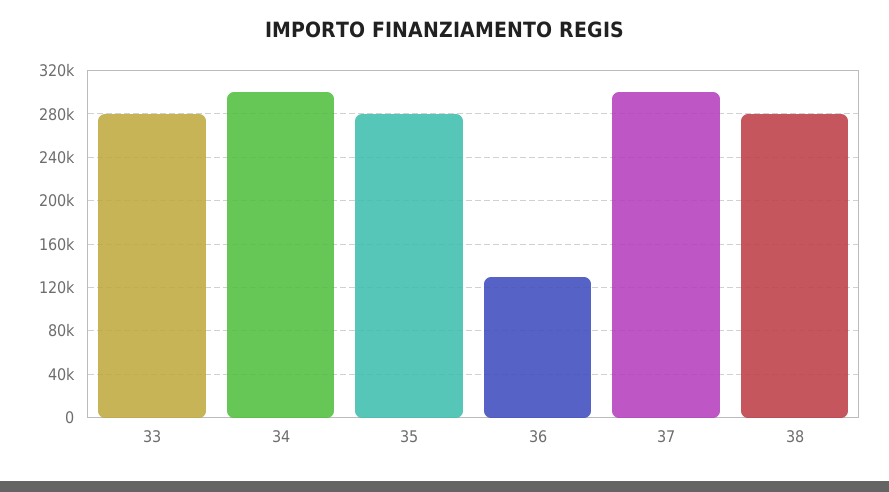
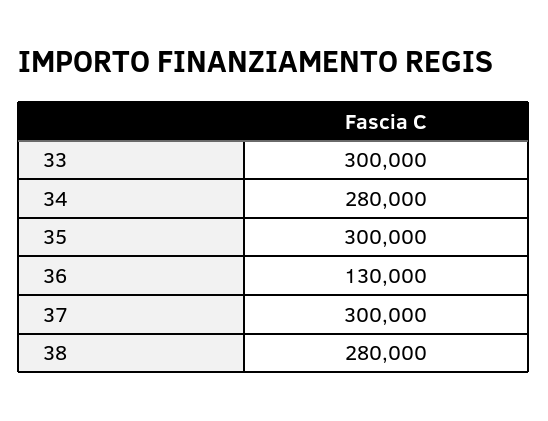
33: 280000 -> 300000
34: 300000 -> 280000
35: 280000 -> 300000

